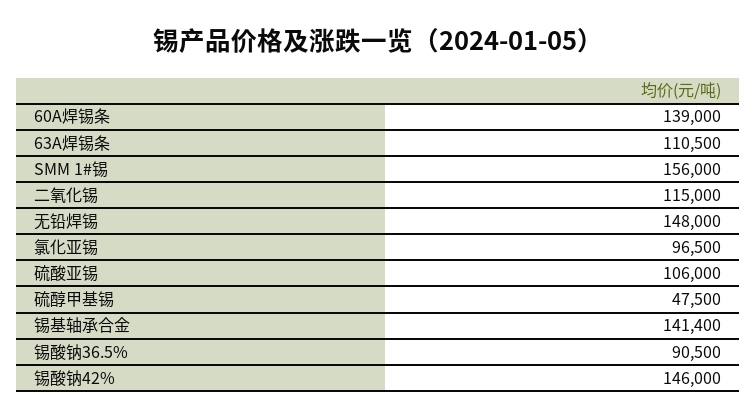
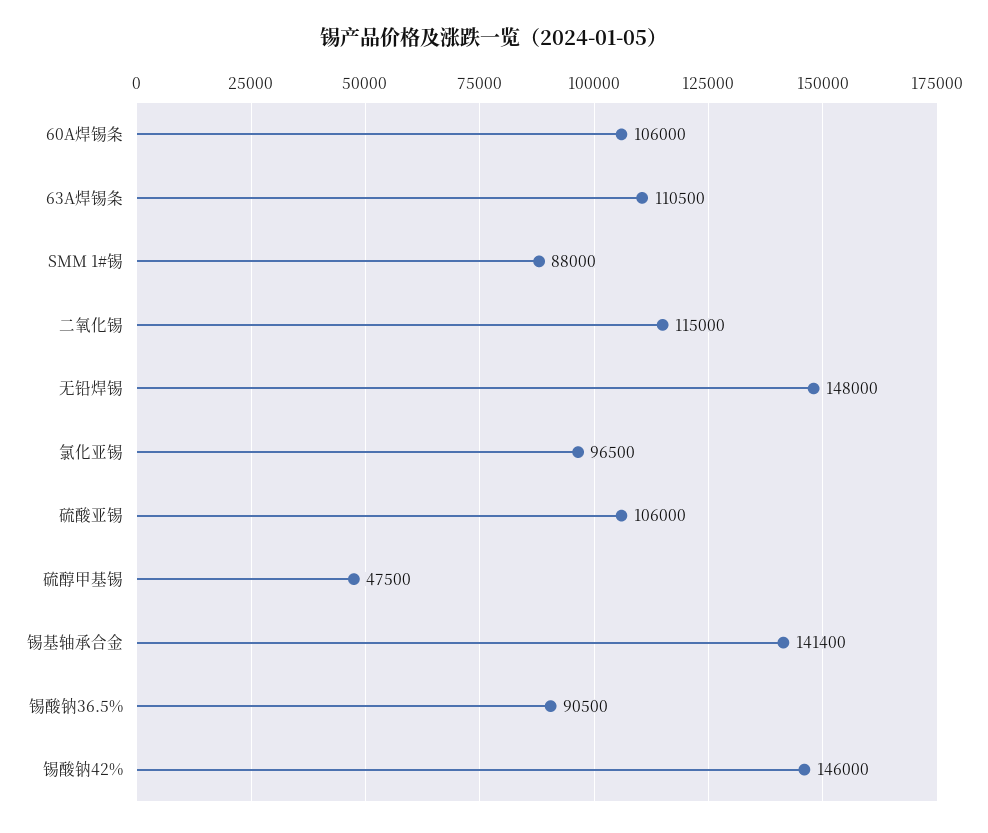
60A焊锡条: 139000 -> 106000
SMM 1#锡: 156000 -> 88000

